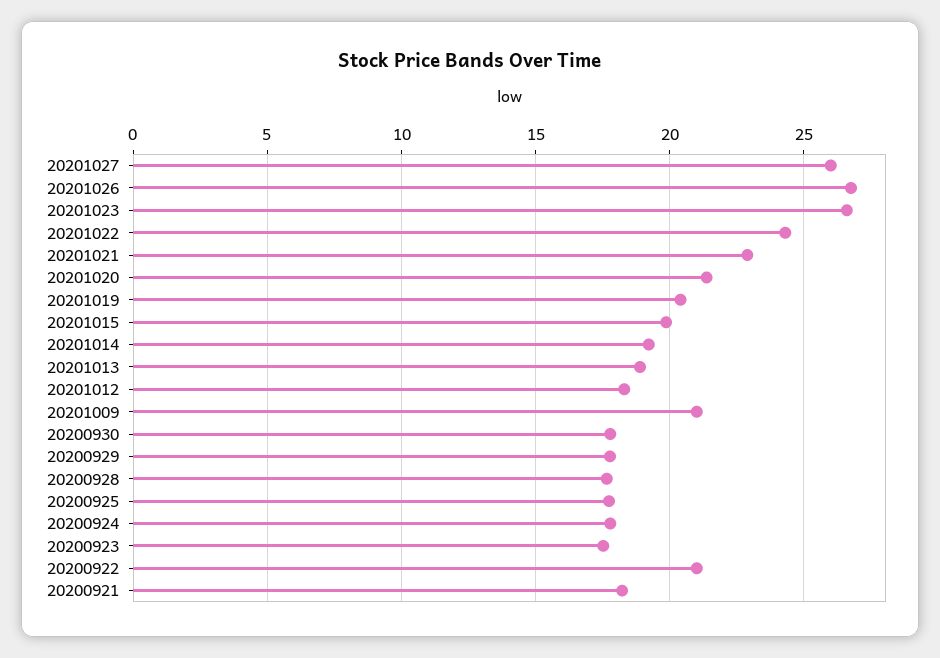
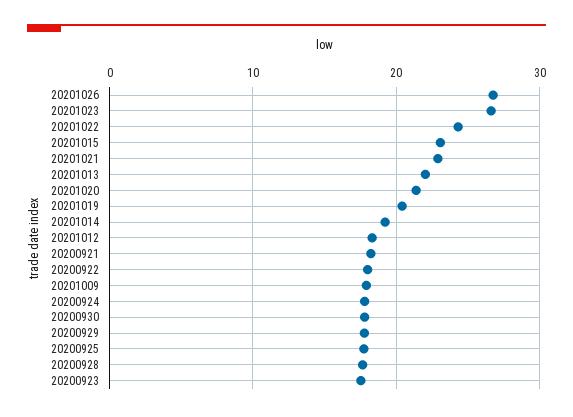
20201027: 26 -> none
20201015: 20 -> 23
20201013: 19 -> 22
20201009: 21 -> 18
20200922: 21 -> 18

